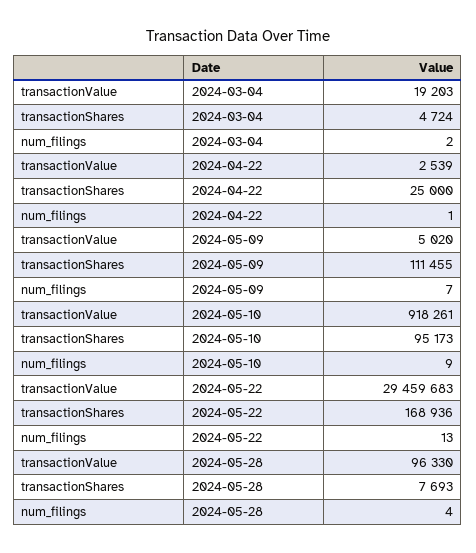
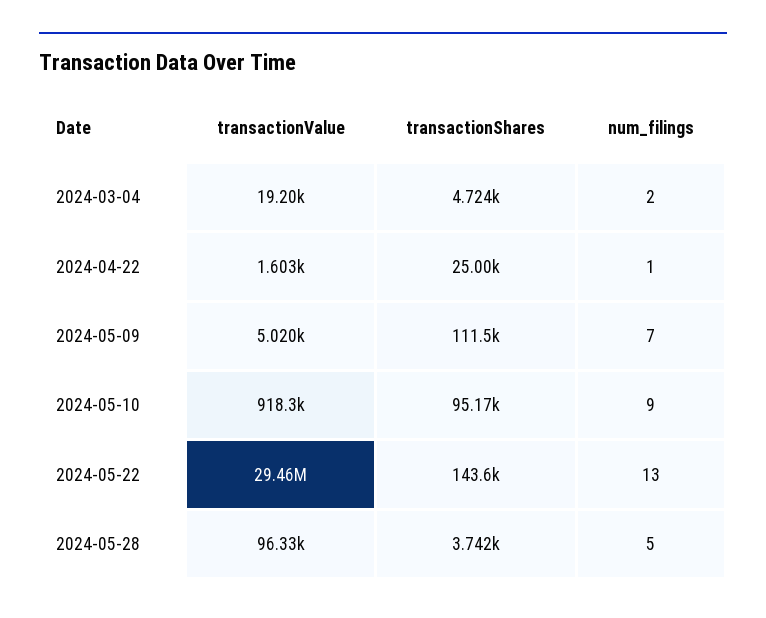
transactionValue, 2024-04-22: 2539 -> 1603
transactionShares, 2024-05-22: 168936 -> 143600
transactionShares, 2024-05-28: 7693 -> 3742
num_filings, 2024-05-28: 4 -> 5

